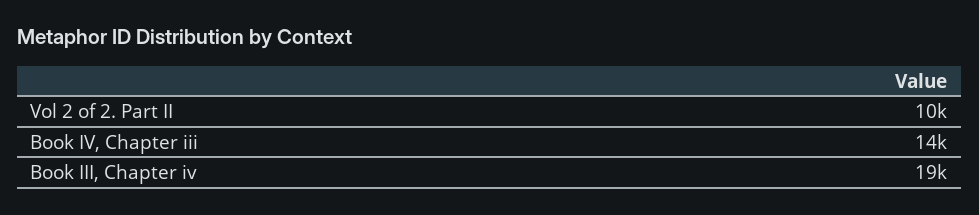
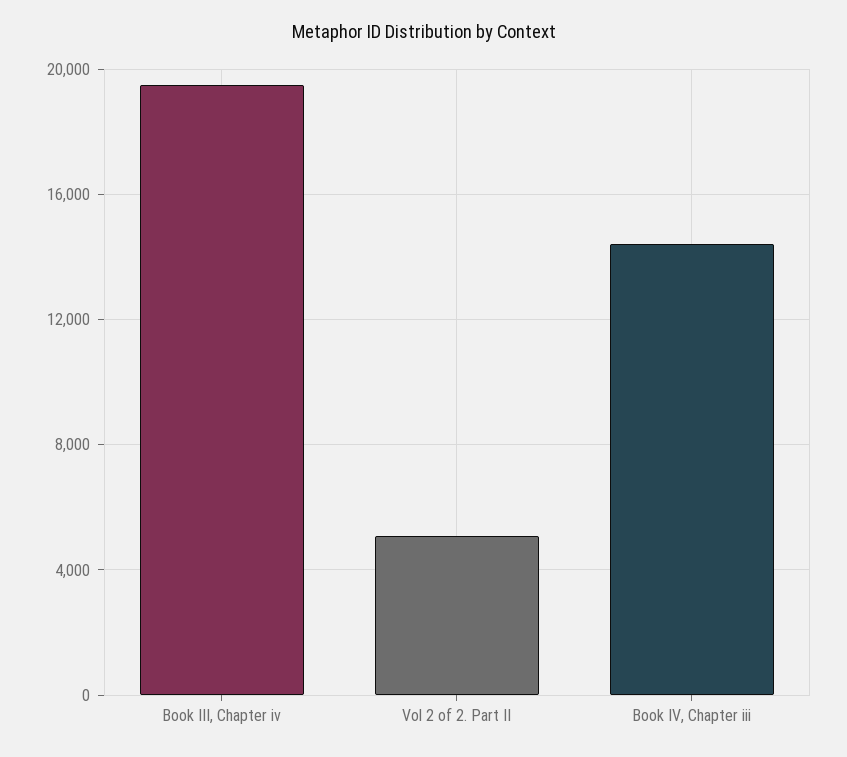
Vol 2 of 2. Part II: 10000 -> 5000

